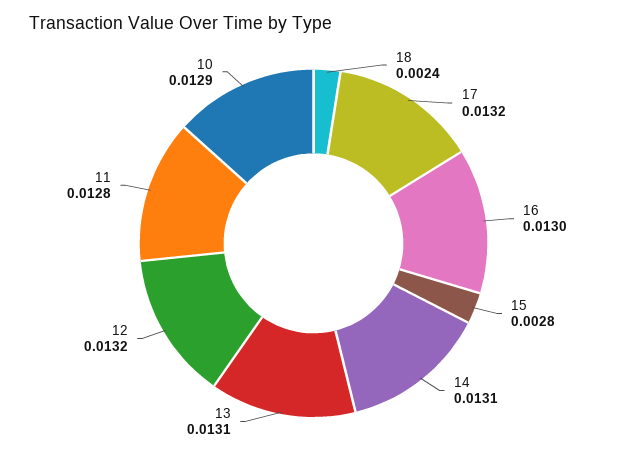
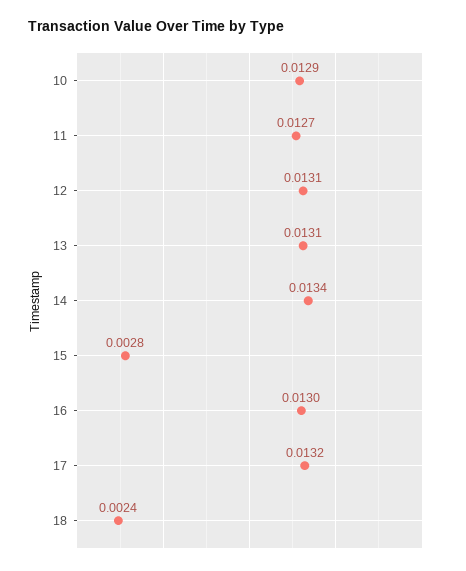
14: 0.0131 -> 0.0134
12: 0.0132 -> 0.0131
11: 0.0128 -> 0.0127

